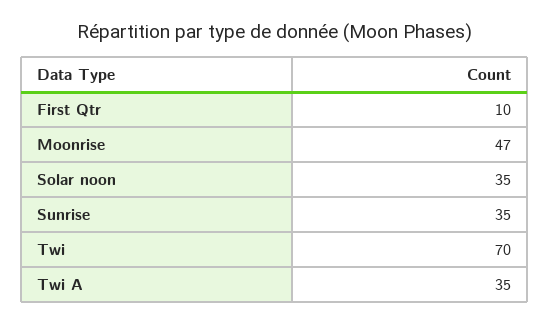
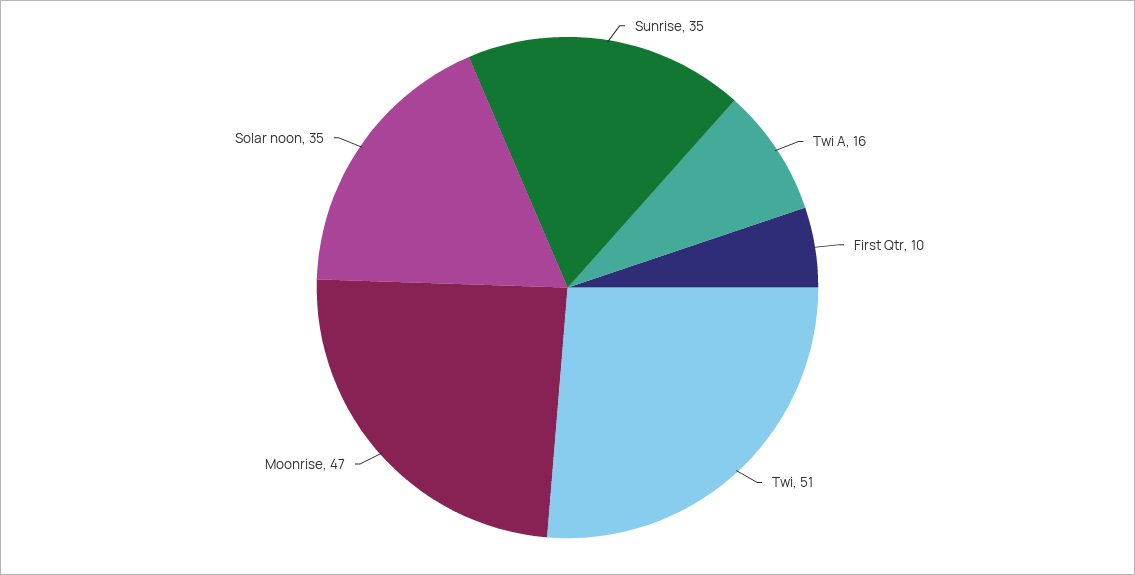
Twi: 70 -> 51
Twi A: 35 -> 16

